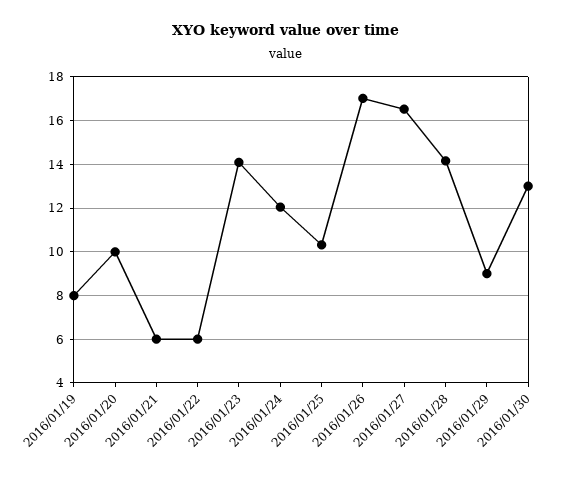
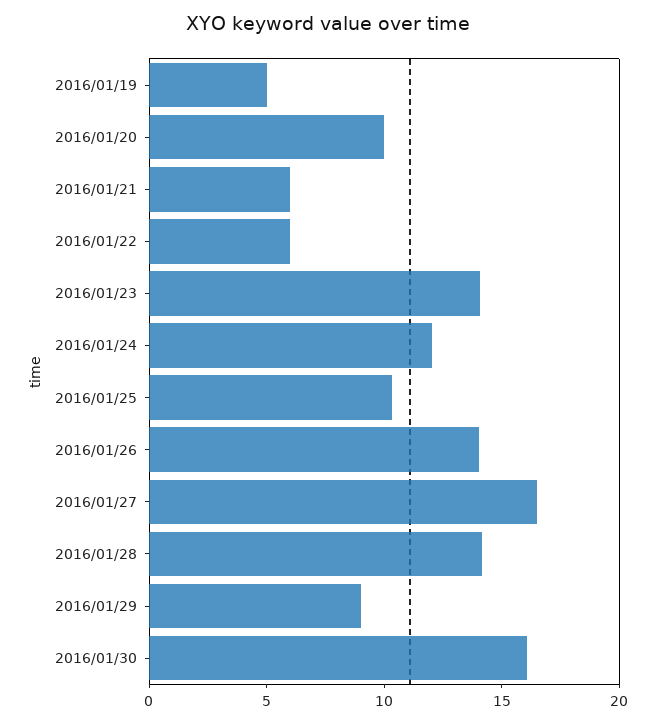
2016/01/19: 8 -> 5
2016/01/26: 17 -> 14
2016/01/30: 13 -> 16

